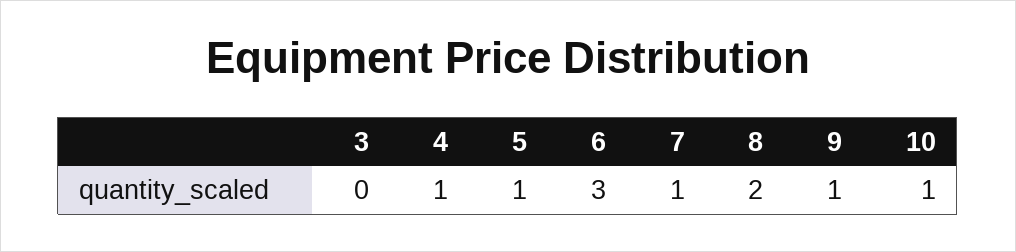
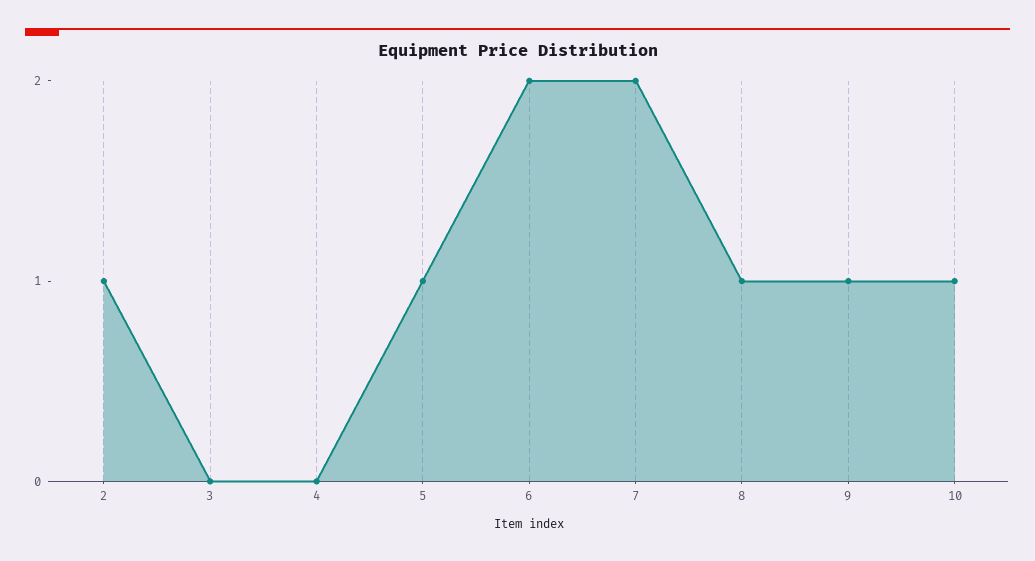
4: 1 -> 0
6: 3 -> 2
7: 1 -> 2
8: 2 -> 1
2: none -> 1

